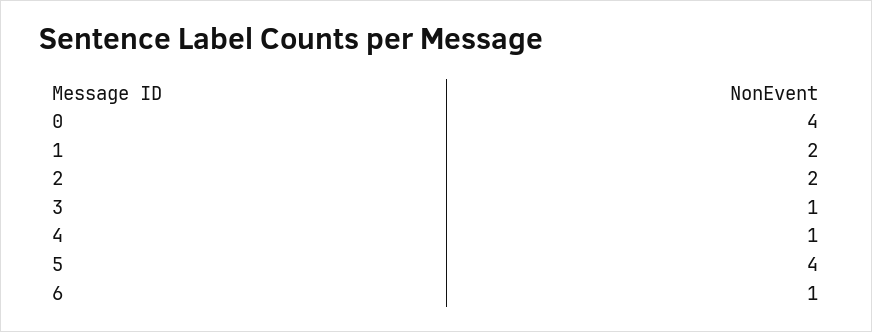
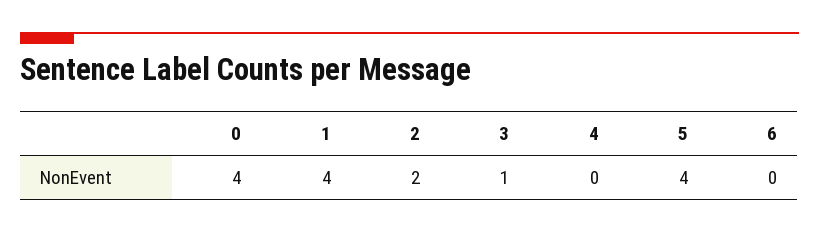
1: 2 -> 4
4: 1 -> 0
6: 1 -> 0

